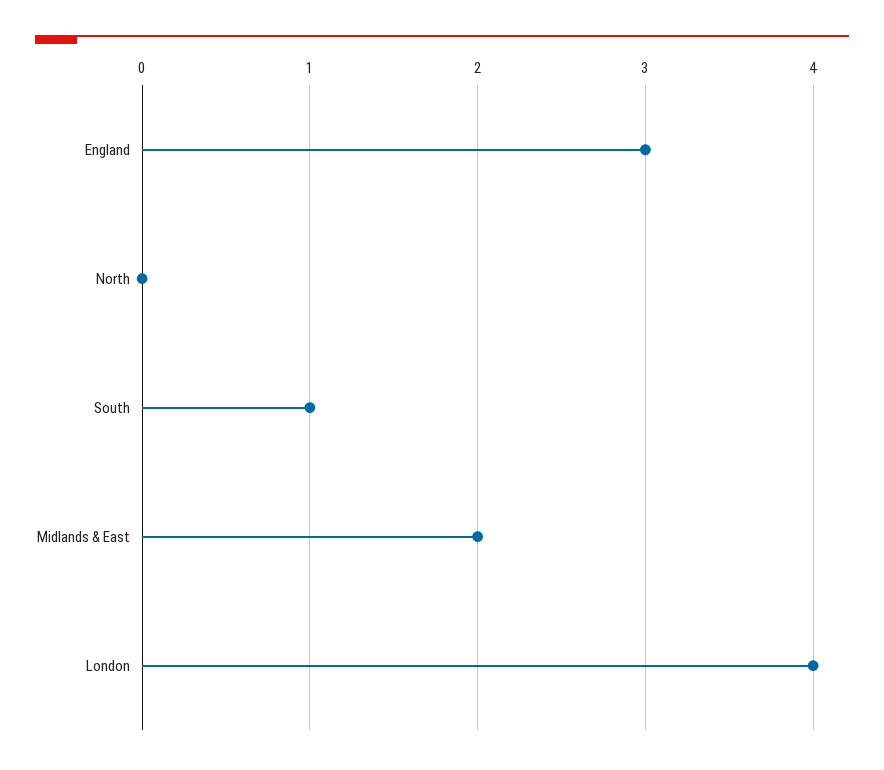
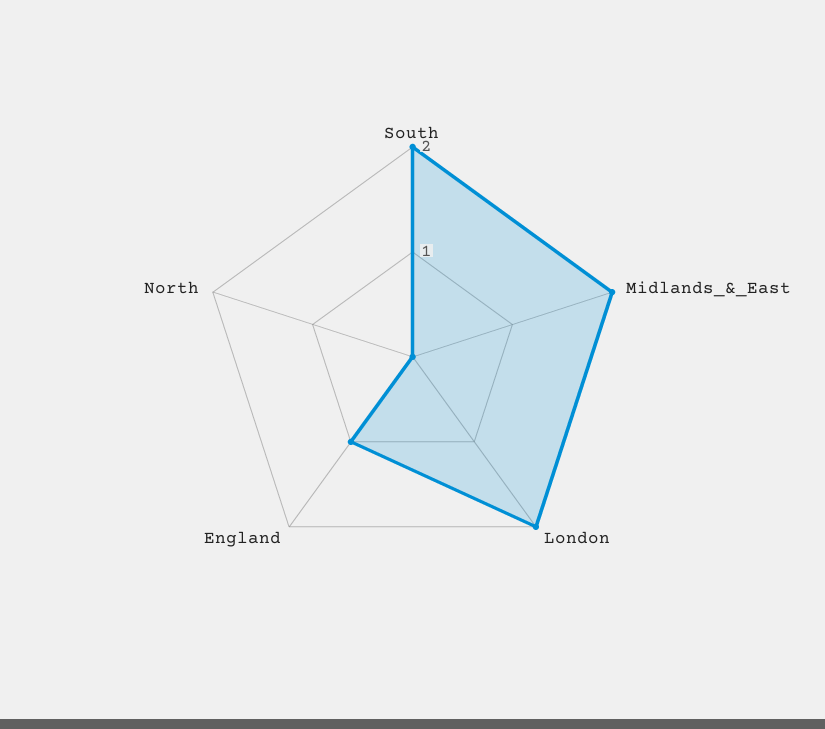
England: 3 -> 1
South: 1 -> 2
London: 4 -> 2

